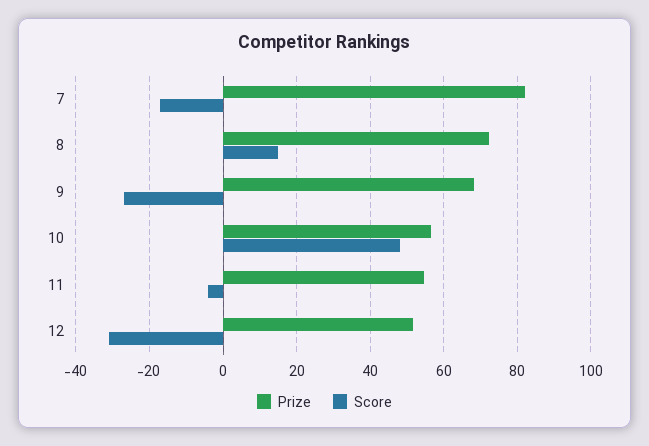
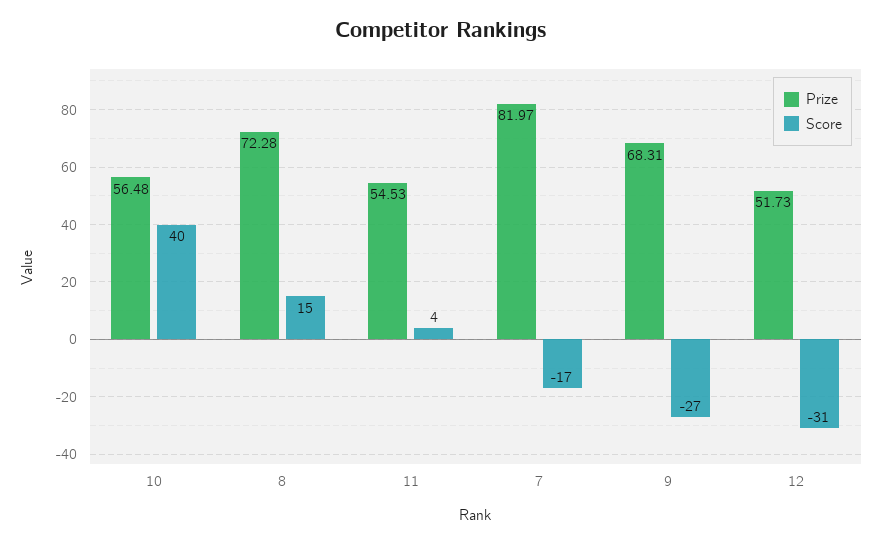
Score, 10: 48 -> 40
Score, 11: -4 -> 4

